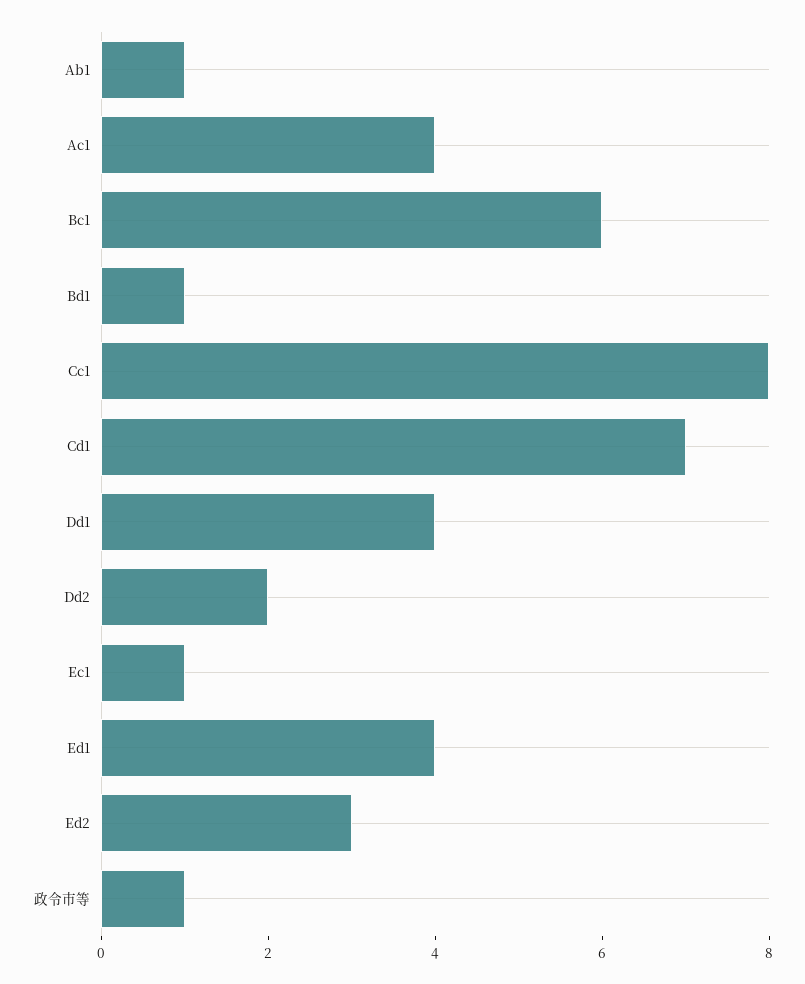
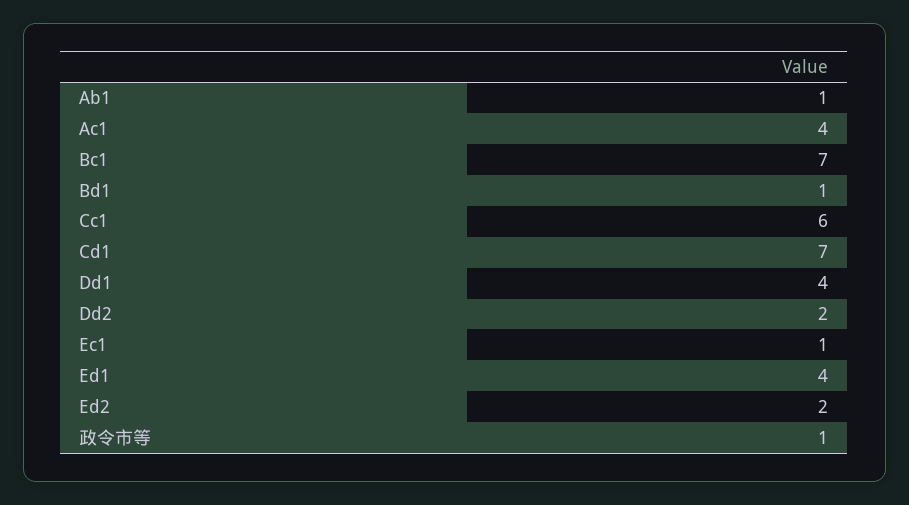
Bc1: 6 -> 7
Cc1: 8 -> 6
Ed2: 3 -> 2

